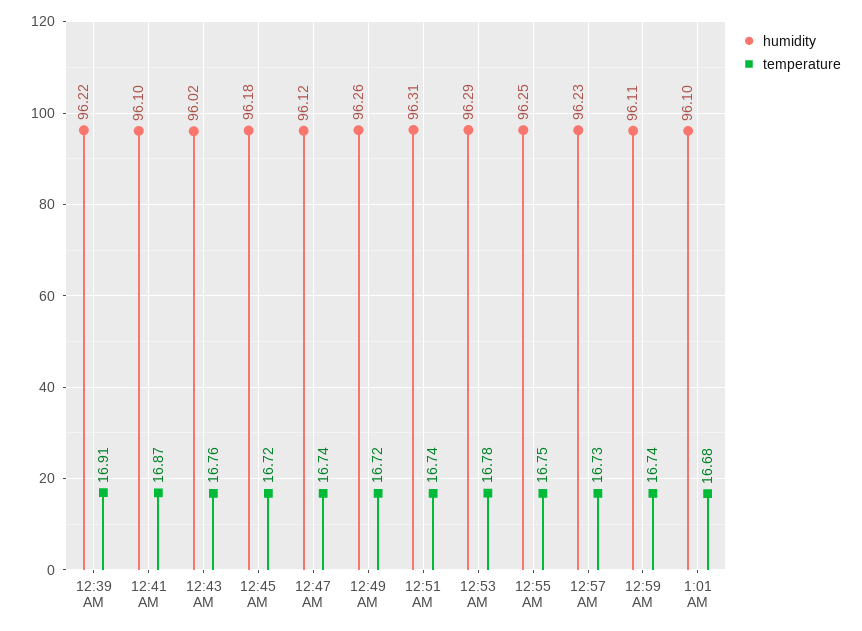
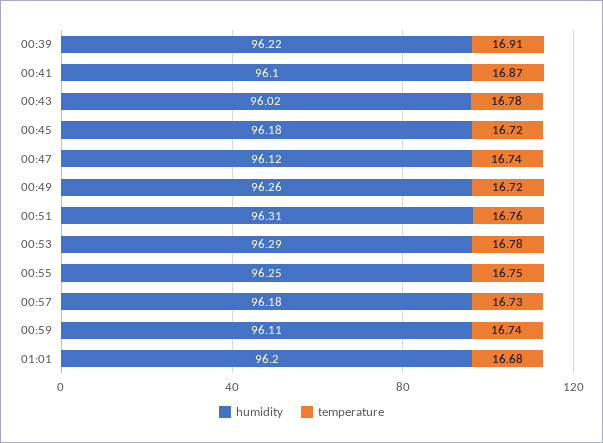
temperature, 12:43 AM: 16.76 -> 16.78
temperature, 12:51 AM: 16.74 -> 16.76
humidity, 12:57 AM: 96.23 -> 96.18
humidity, 1:01 AM: 96.1 -> 96.2

